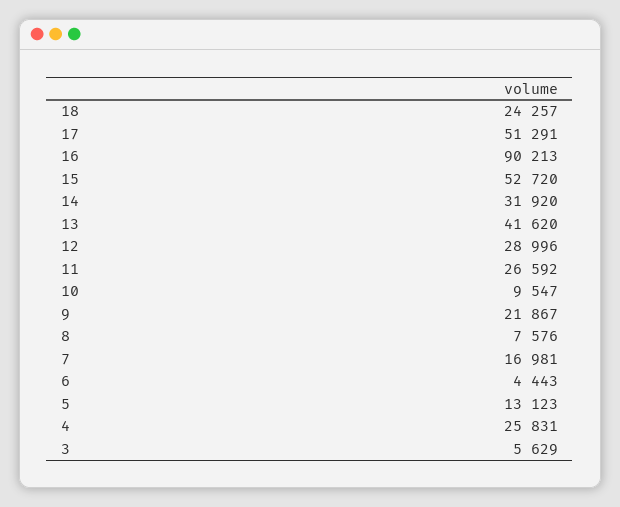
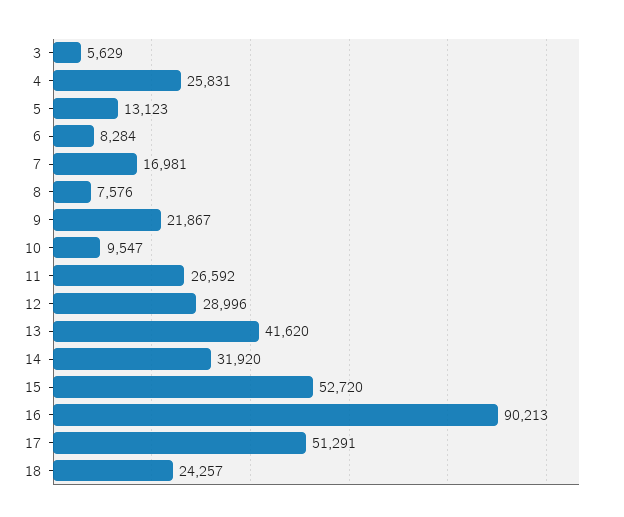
6: 4443 -> 8284

